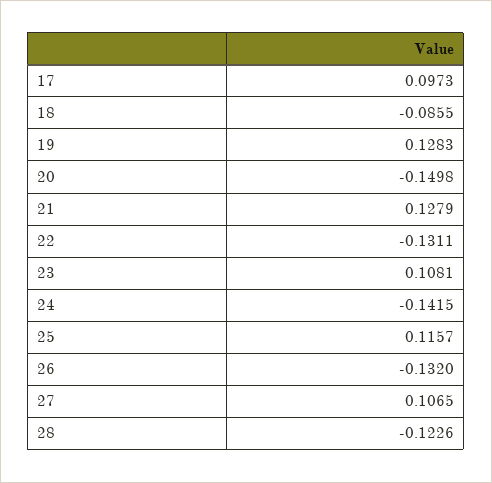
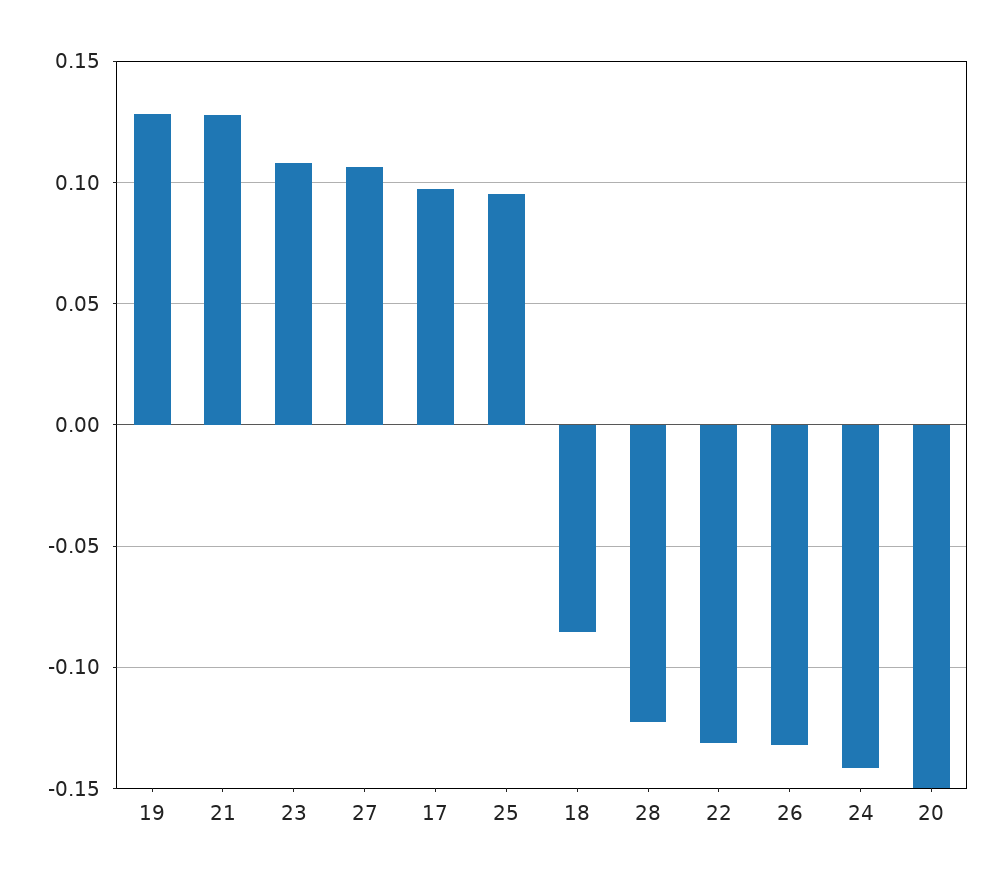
25: 0.1157 -> 0.095

